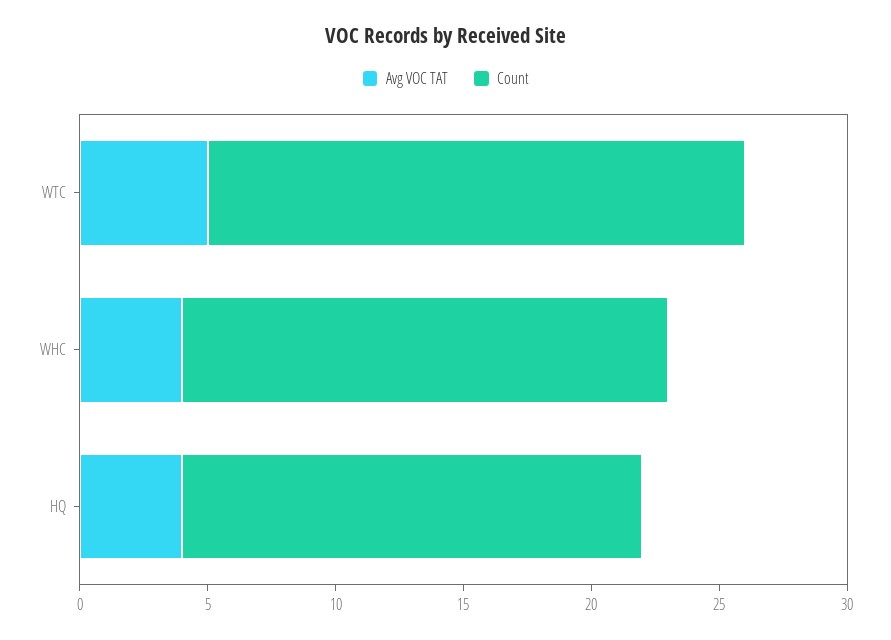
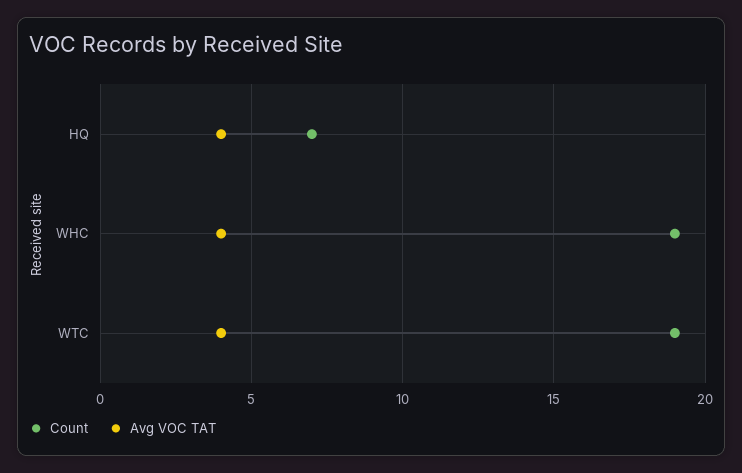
Avg VOC TAT, WTC: 5 -> 4
Count, WTC: 21 -> 19
Count, HQ: 18 -> 7

